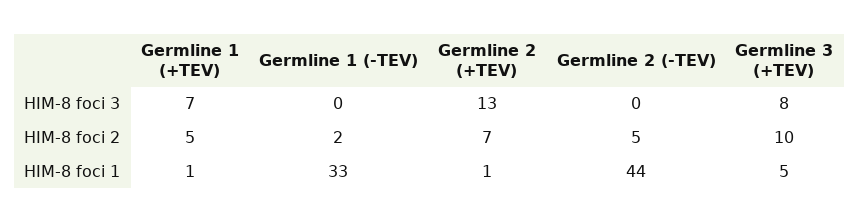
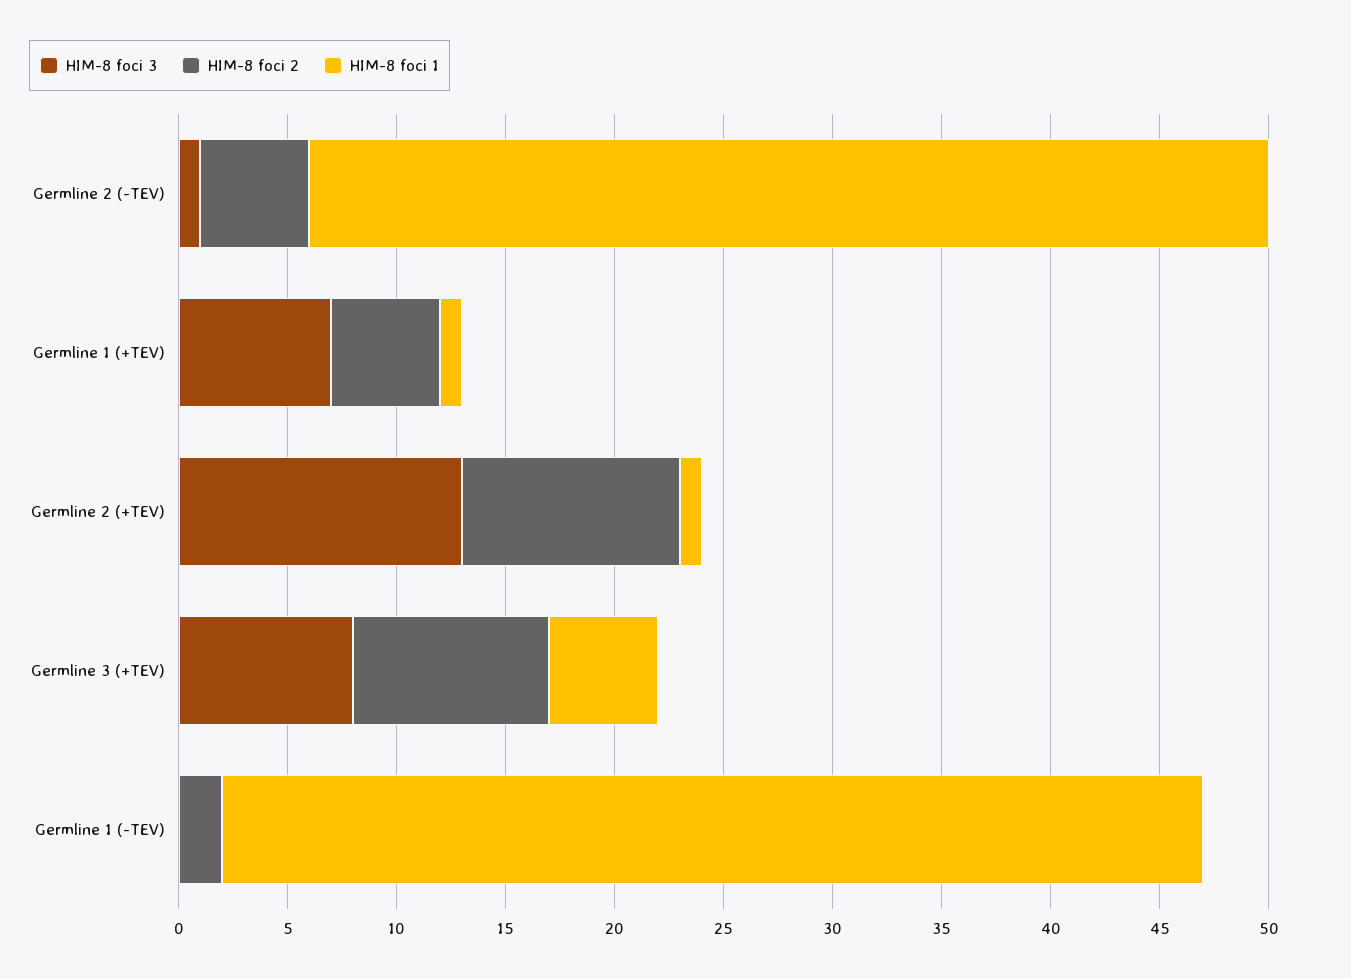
HIM-8 foci 3, Germline 2 (-TEV): 0 -> 1
HIM-8 foci 2, Germline 2 (+TEV): 7 -> 10
HIM-8 foci 2, Germline 3 (+TEV): 10 -> 9
HIM-8 foci 1, Germline 1 (-TEV): 33 -> 45

